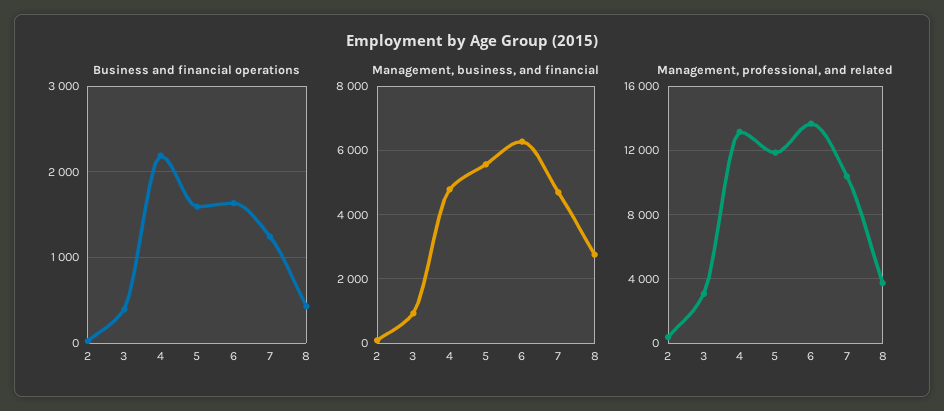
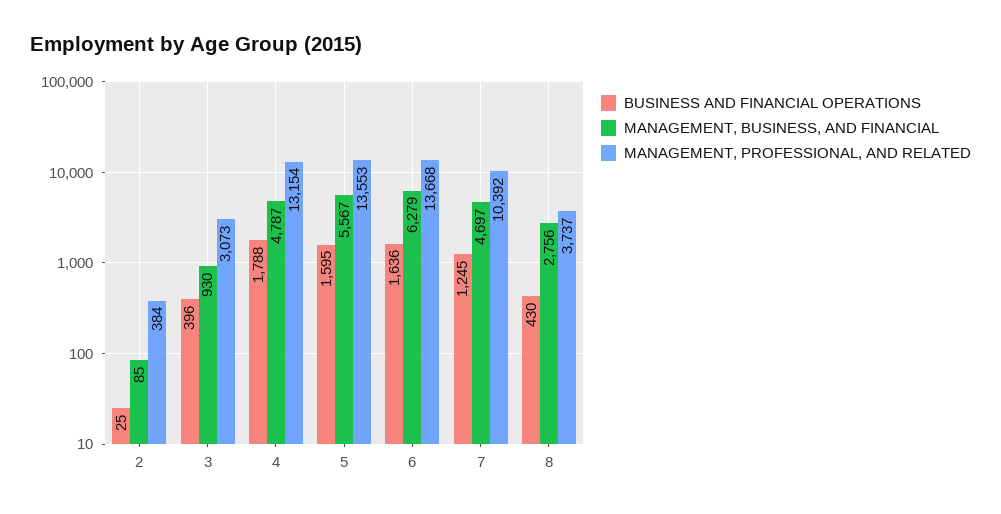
Business and financial operations, 4: 2200 -> 1788
Management, professional, and related, 5: 12000 -> 13553

